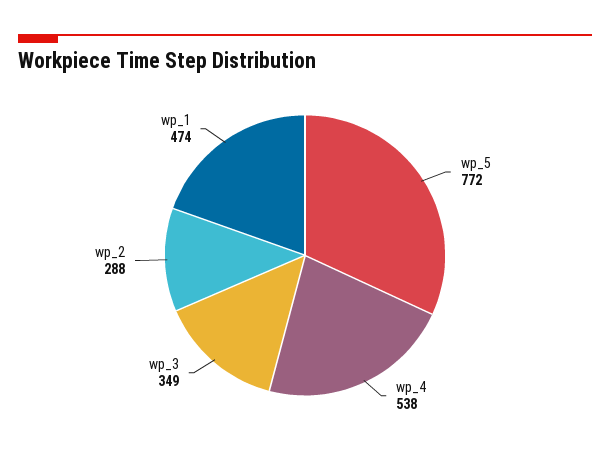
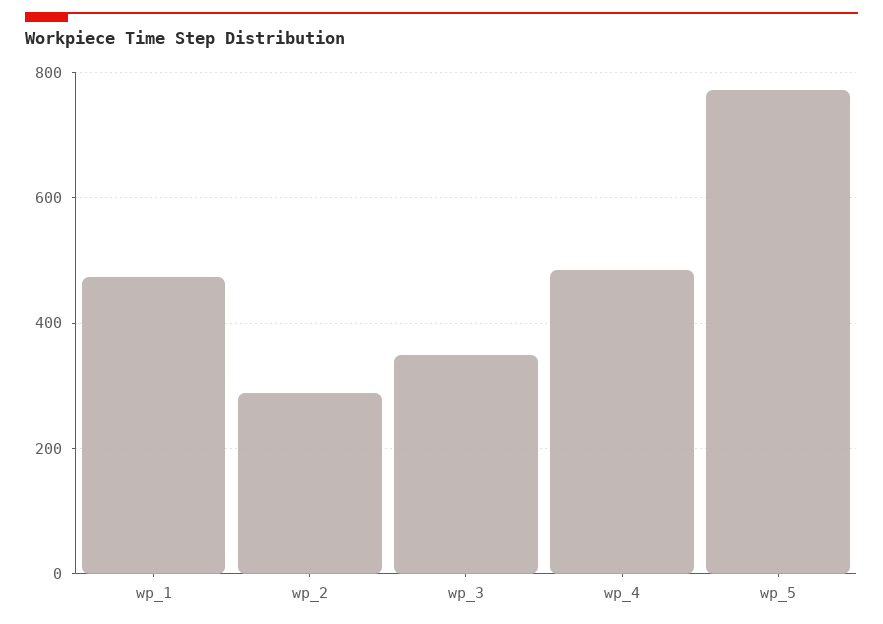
wp_4: 538 -> 480

